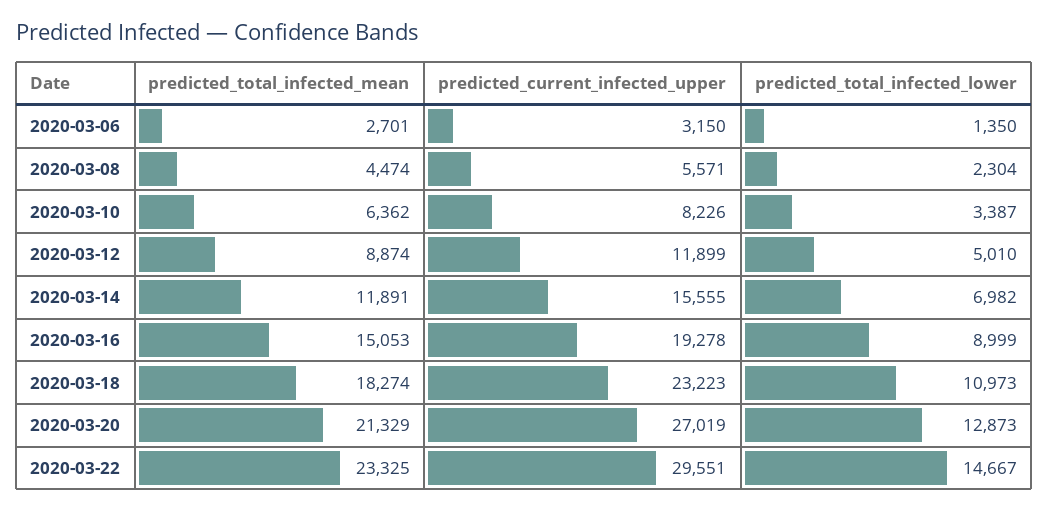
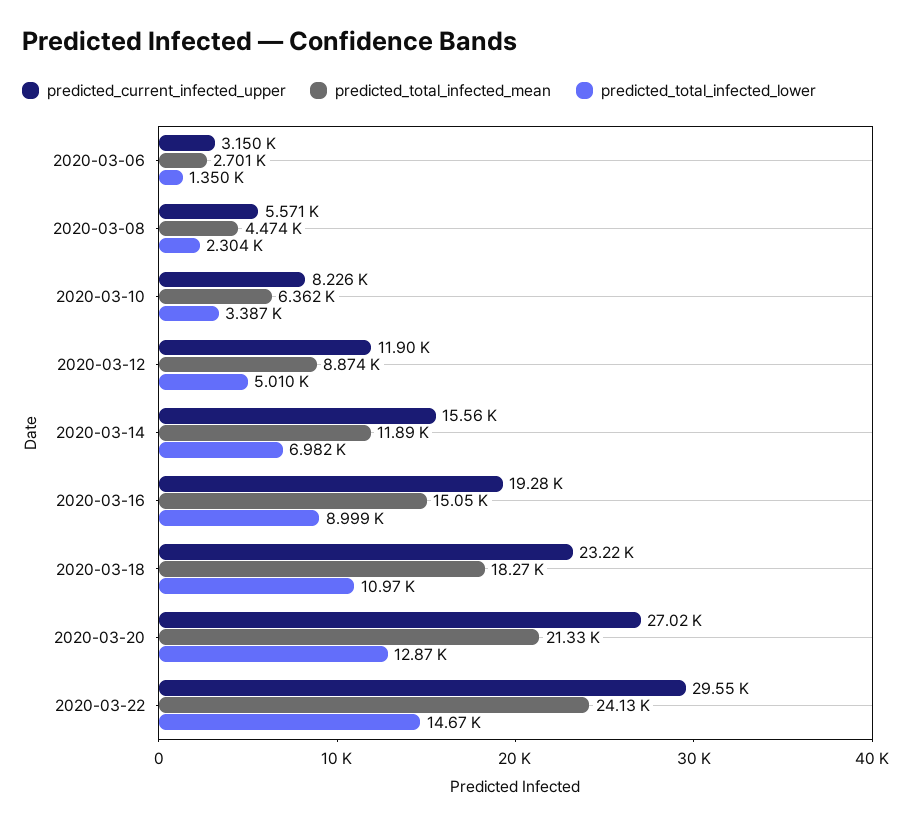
predicted_total_infected_mean, 2020-03-22: 23325 -> 24130

